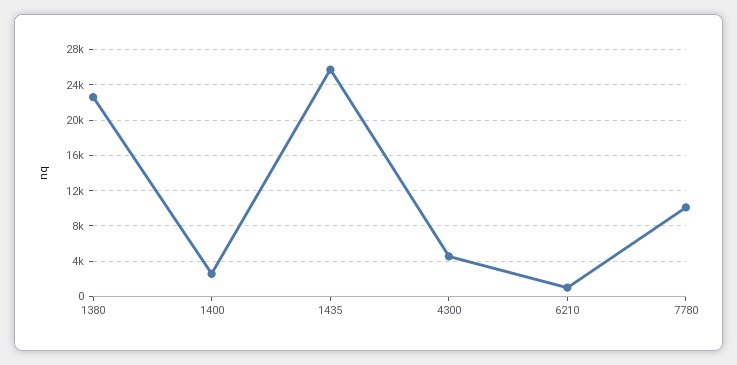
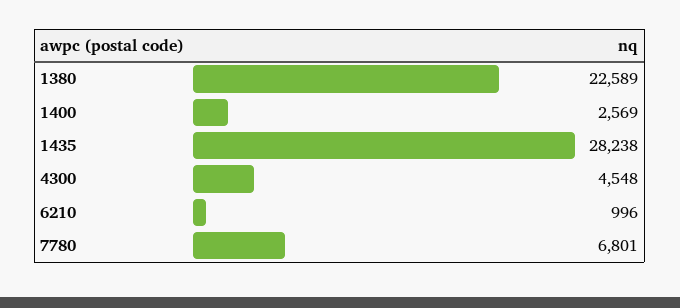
1435: 26000 -> 28238
7780: 10000 -> 6801

